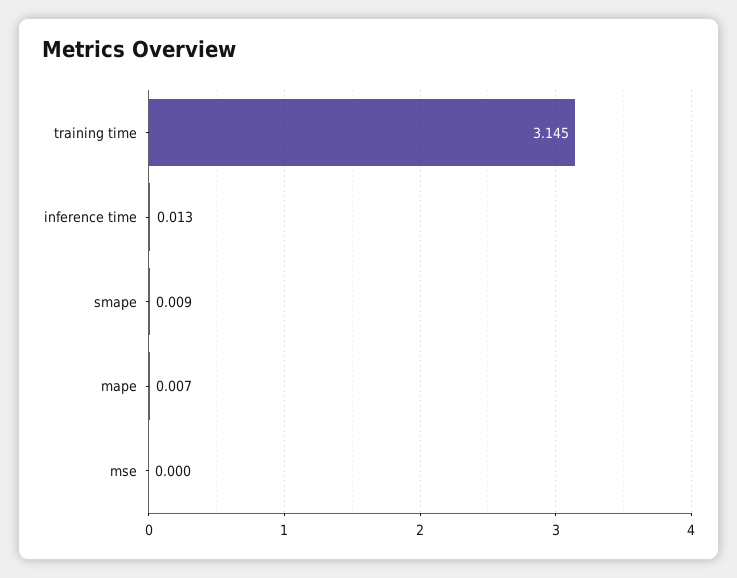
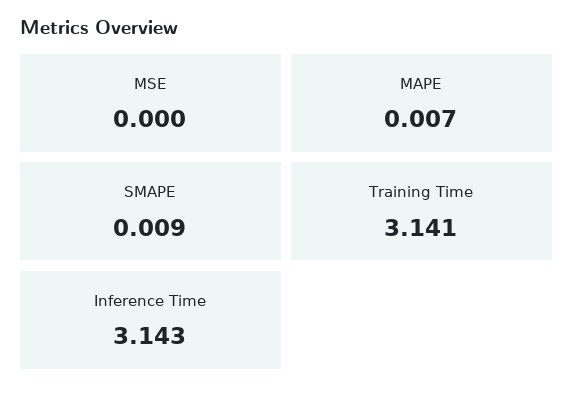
training time: 3.145 -> 3.141
inference time: 0.013 -> 3.143

